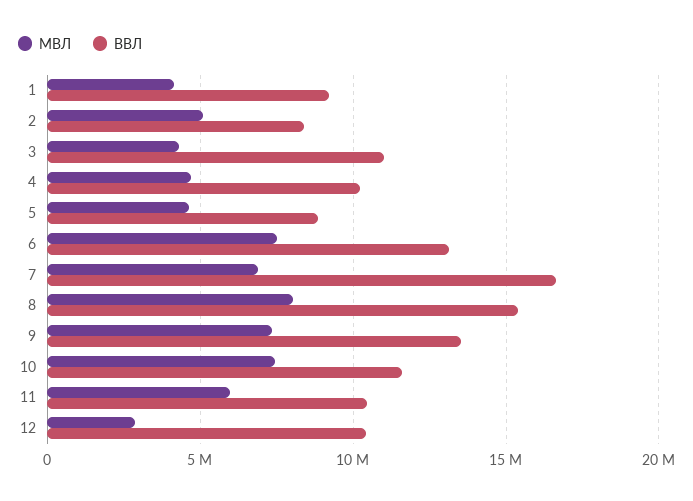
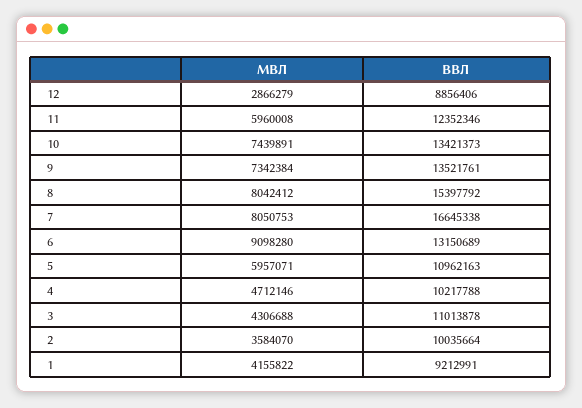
МВЛ, 2: 5000000 -> 3584070
ВВЛ, 2: 8500000 -> 10035664
МВЛ, 5: 4500000 -> 5957071
ВВЛ, 5: 9000000 -> 10962163
МВЛ, 6: 7500000 -> 9098280
МВЛ, 7: 7000000 -> 8050753
ВВЛ, 10: 11500000 -> 13421373
ВВЛ, 11: 10500000 -> 12352346
ВВЛ, 12: 10500000 -> 8856406

